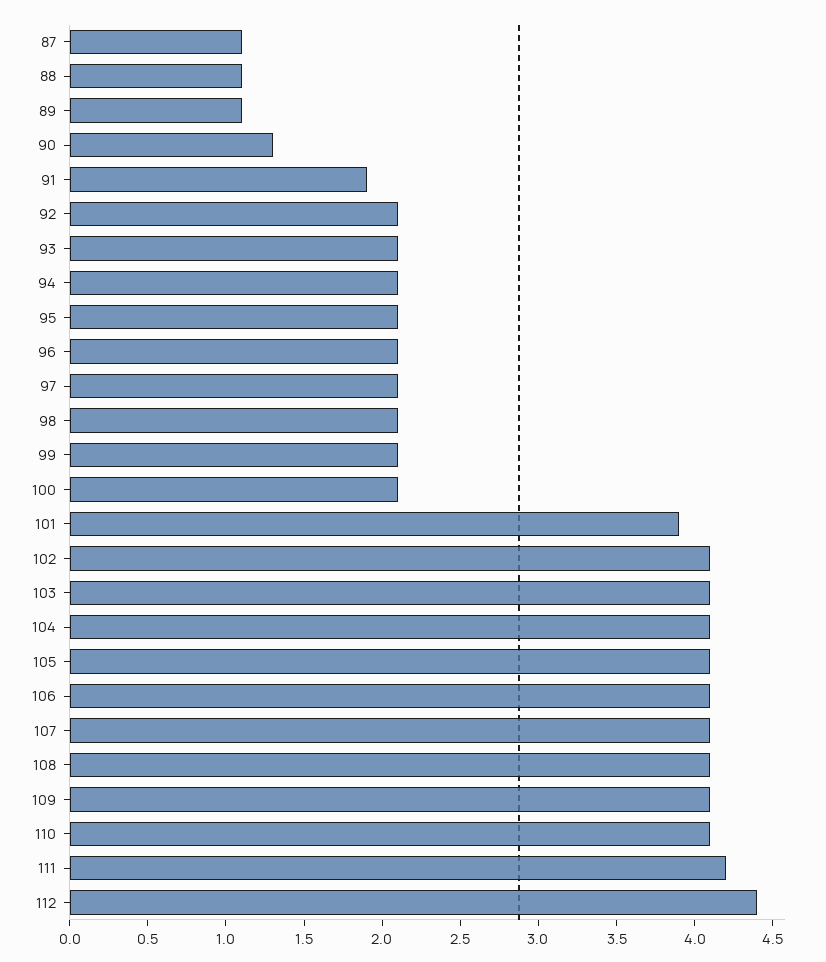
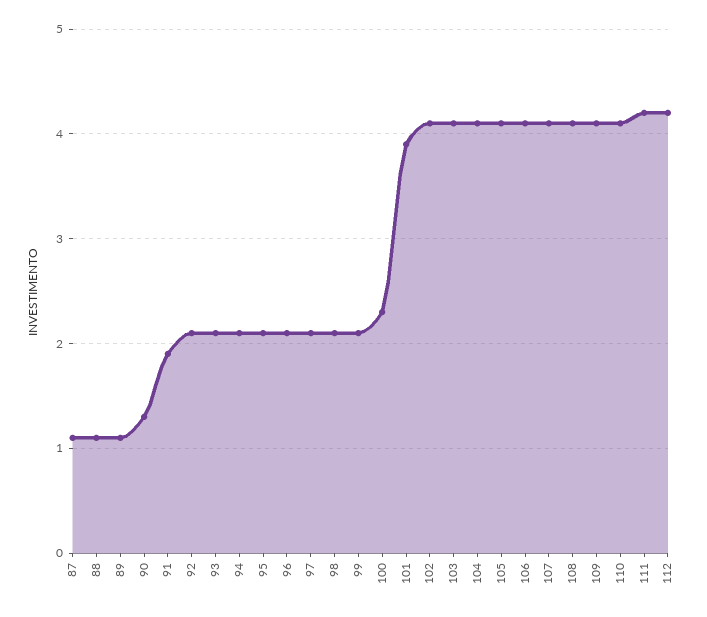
100: 2.1 -> 2.3
112: 4.4 -> 4.2

